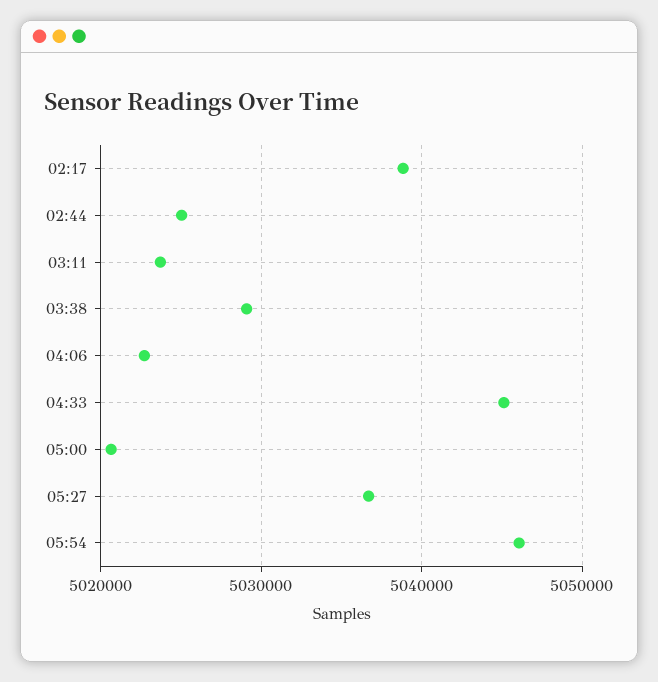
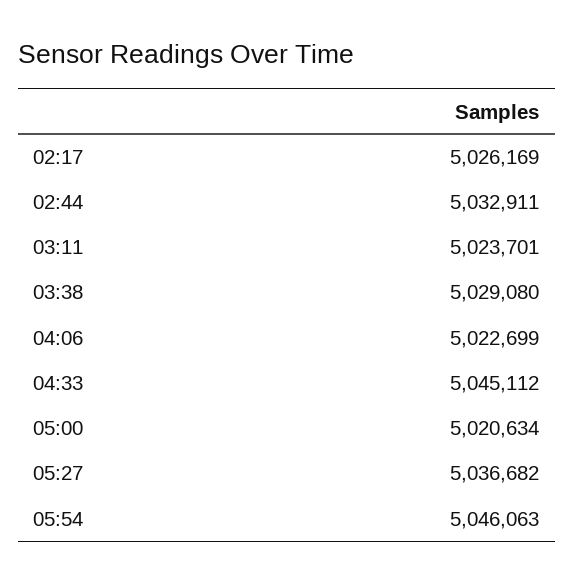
02:17: 5039000 -> 5026169
02:44: 5025000 -> 5032911

